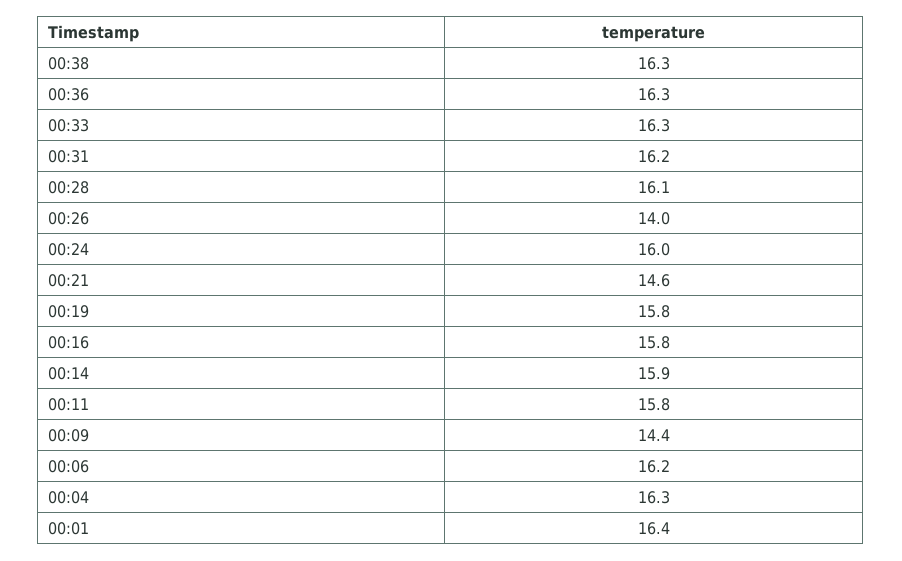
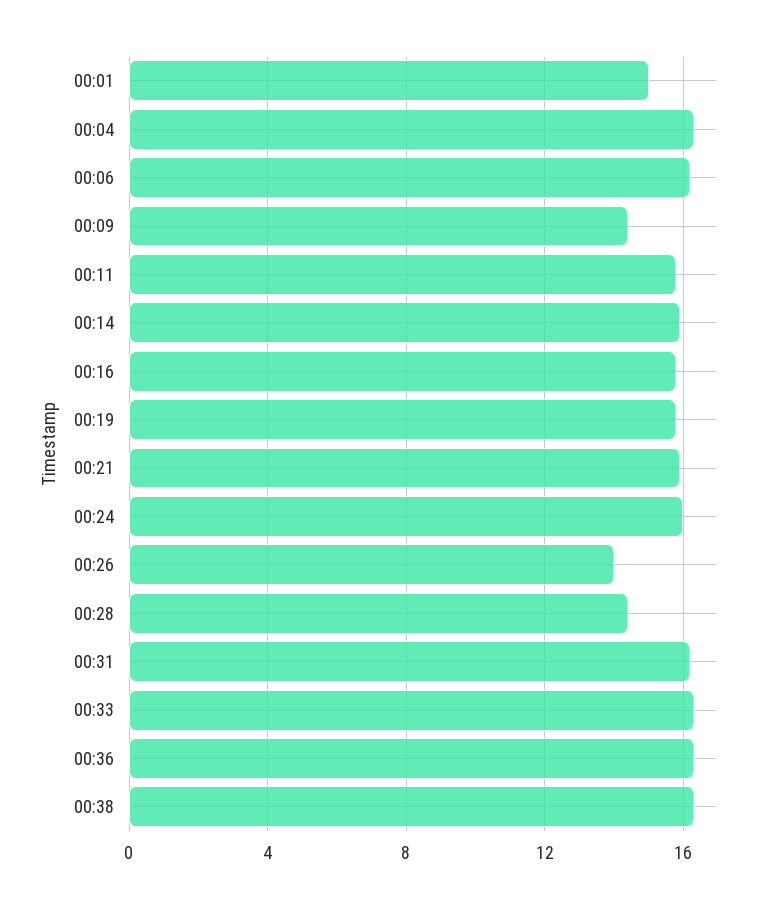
00:28: 16.1 -> 14.5
00:21: 14.6 -> 16
00:01: 16.4 -> 15

